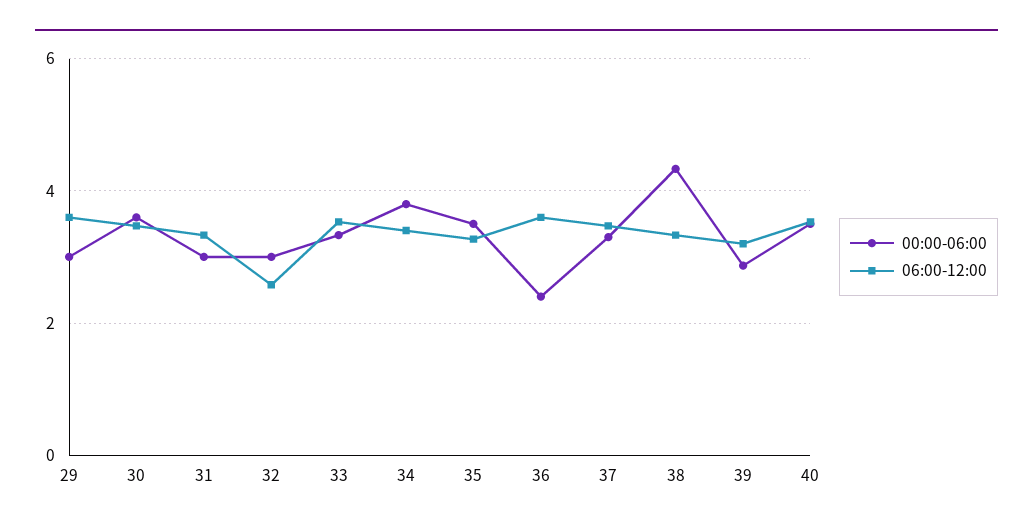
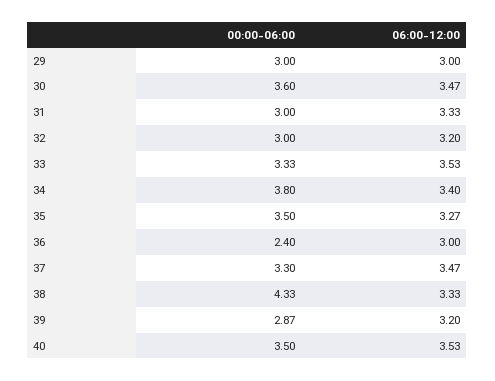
06:00-12:00, 29: 3.6 -> 3
06:00-12:00, 32: 2.6 -> 3.2
06:00-12:00, 36: 3.6 -> 3

